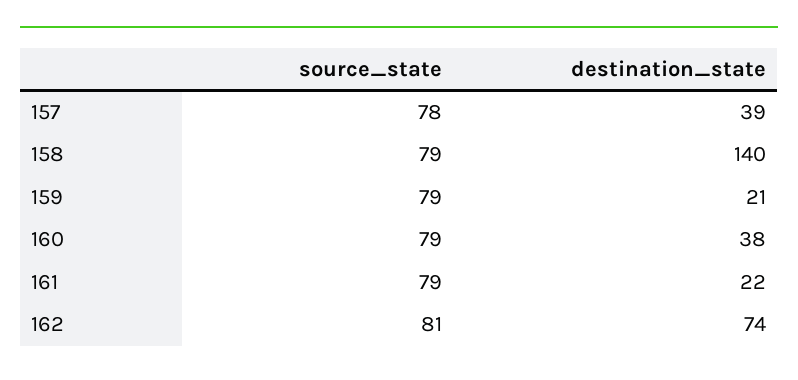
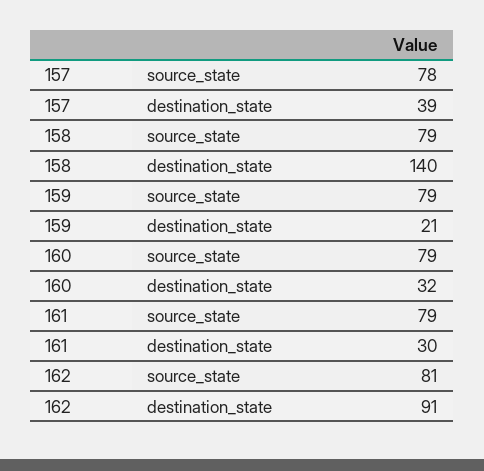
destination_state, 160: 38 -> 32
destination_state, 161: 22 -> 30
destination_state, 162: 74 -> 91

